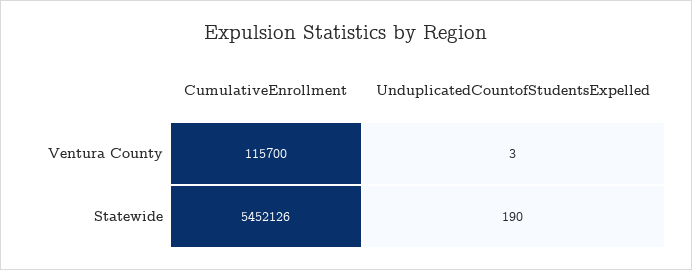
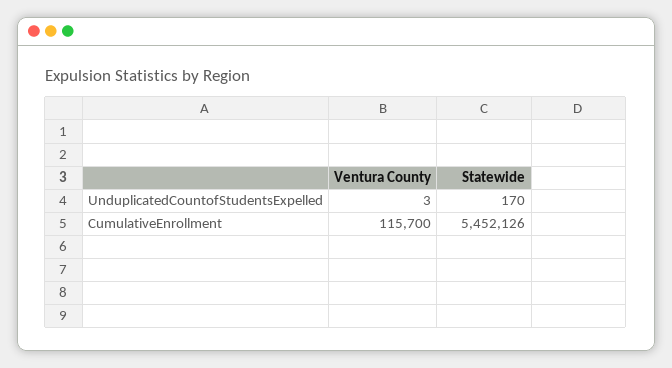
UnduplicatedCountofStudentsExpelled, Statewide: 190 -> 170

